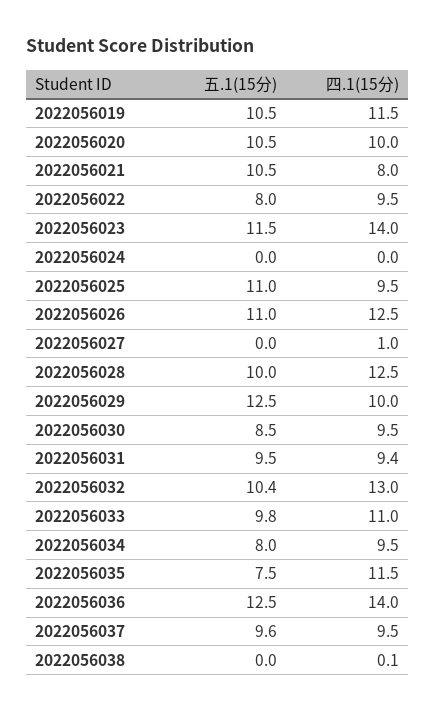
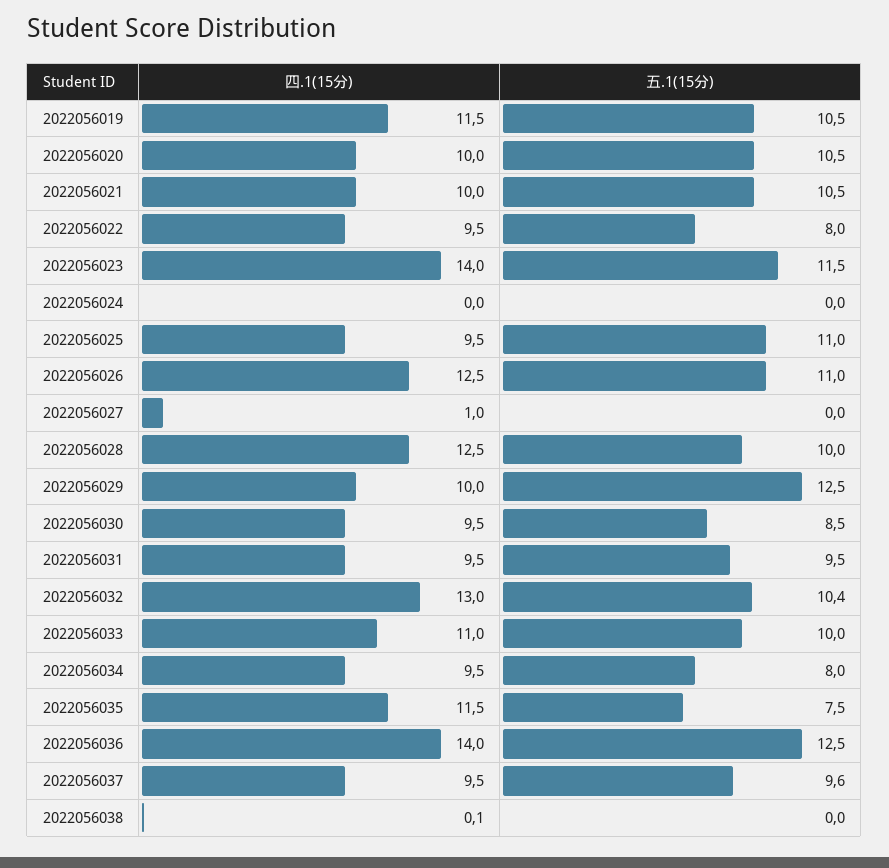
四.1(15分), 2022056021: 8 -> 10
四.1(15分), 2022056031: 9.4 -> 9.5
五.1(15分), 2022056033: 9.8 -> 10

